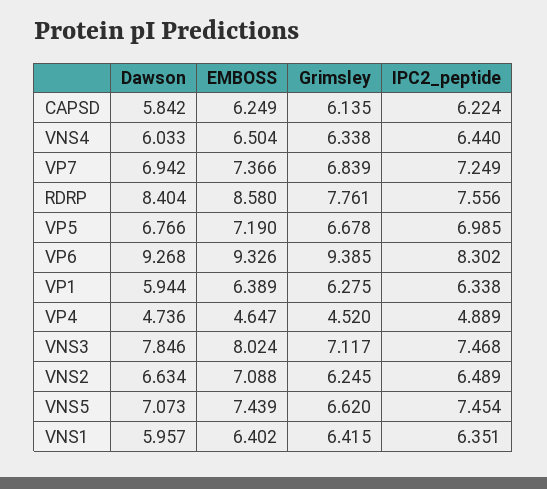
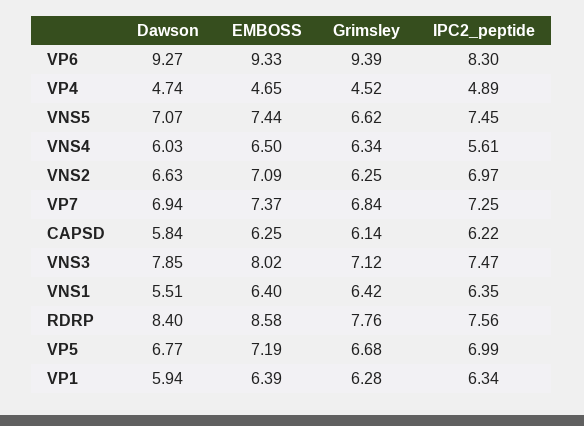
IPC2_peptide, VNS4: 6.44 -> 5.61
IPC2_peptide, VNS2: 6.489 -> 6.97
Dawson, VNS1: 5.957 -> 5.51

